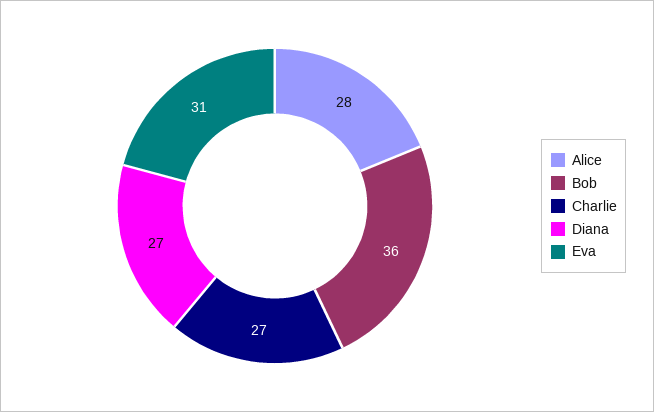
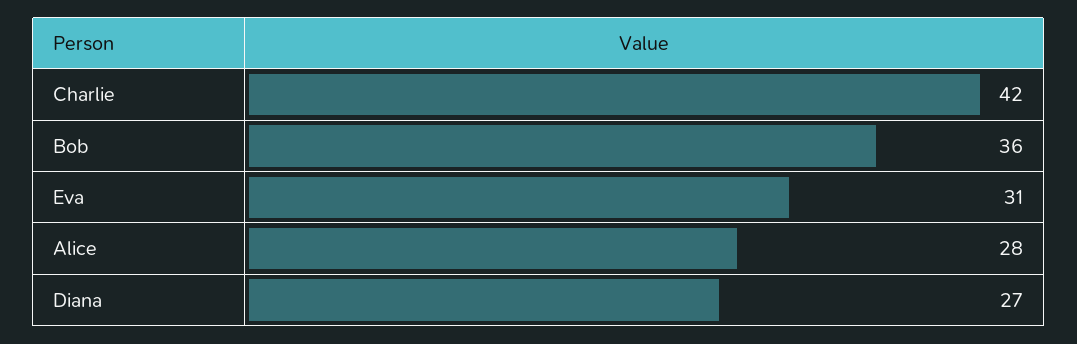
Charlie: 27 -> 42

